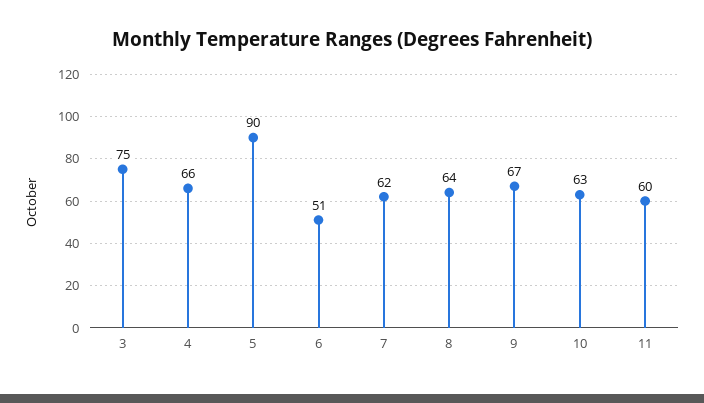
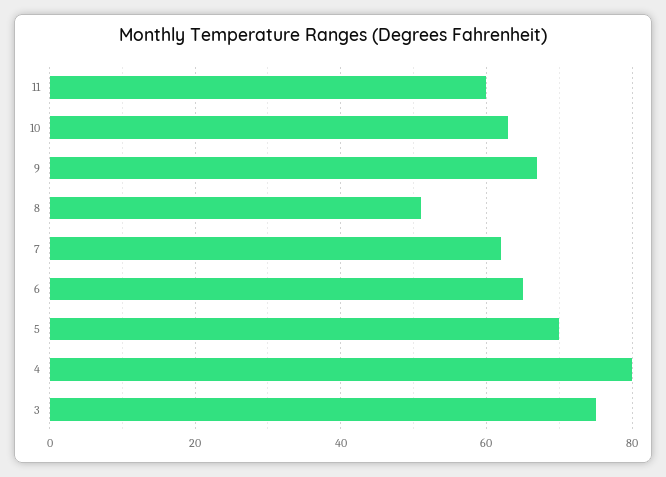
4: 66 -> 80
5: 90 -> 70
6: 51 -> 65
8: 64 -> 50

